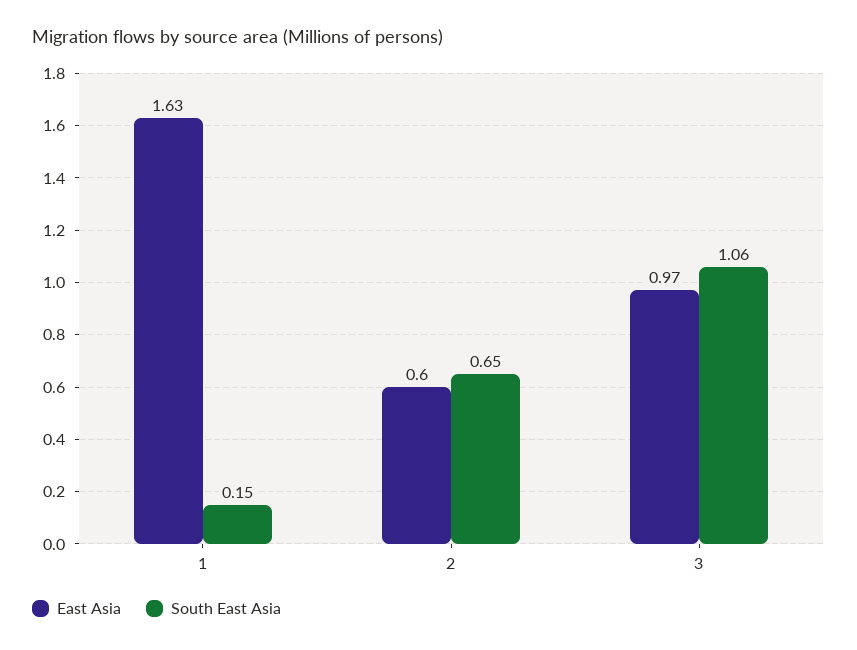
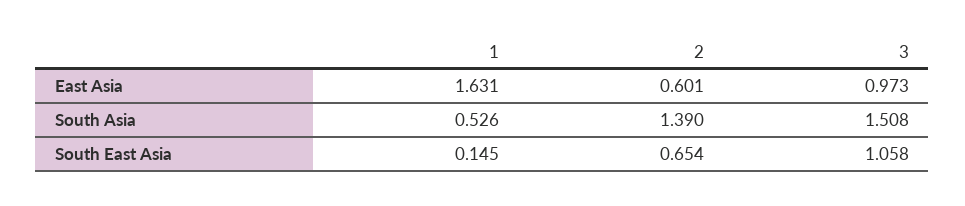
South Asia, 1: none -> 0.526
South Asia, 2: none -> 1.39
South Asia, 3: none -> 1.508

